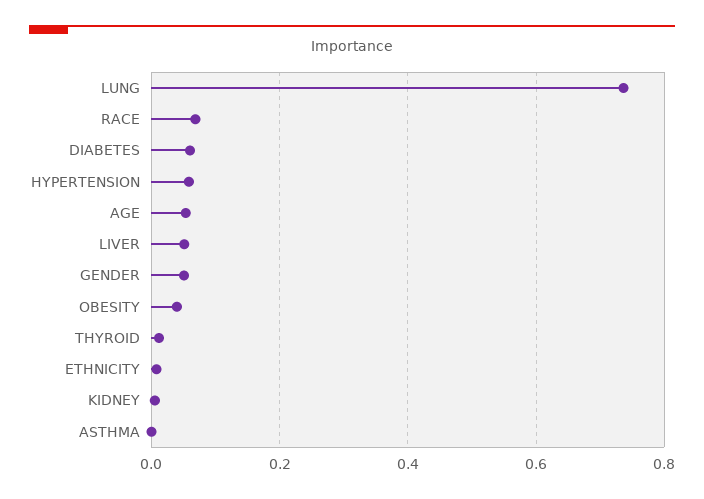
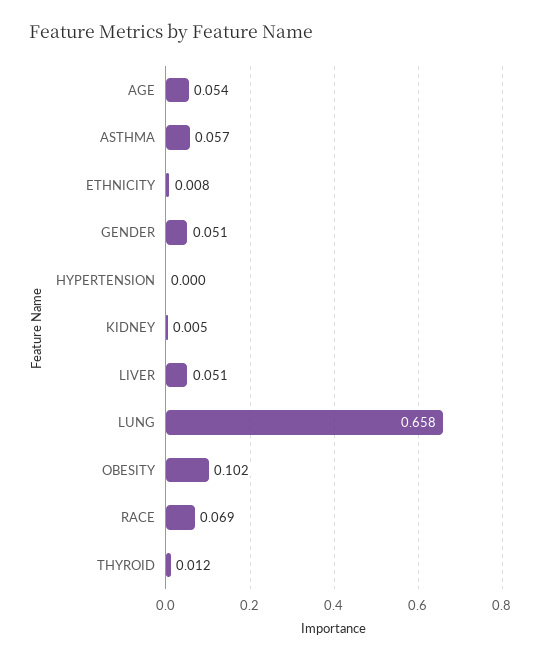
LUNG: 0.74 -> 0.658
DIABETES: 0.06 -> none
HYPERTENSION: 0.06 -> 0
OBESITY: 0.04 -> 0.102
ASTHMA: 0 -> 0.057

